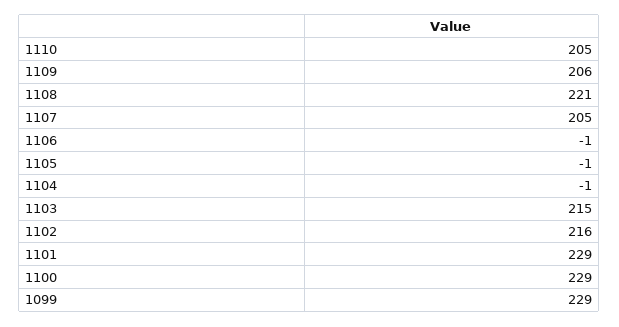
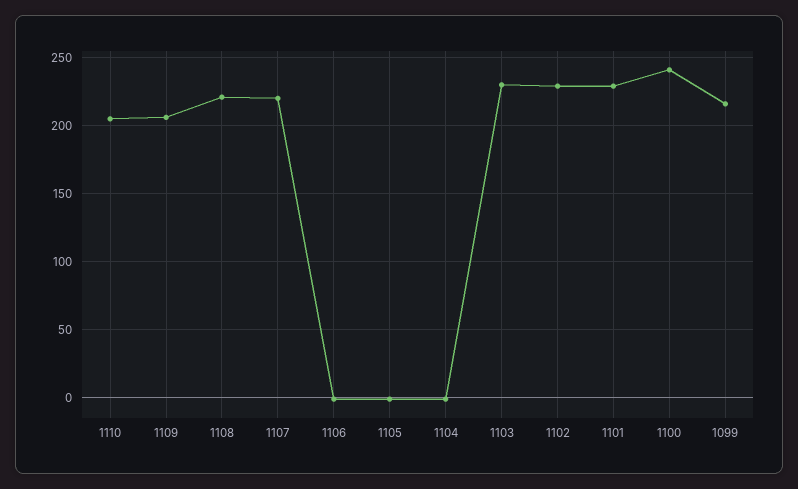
1107: 205 -> 220
1103: 215 -> 230
1102: 216 -> 230
1100: 229 -> 240
1099: 229 -> 215

